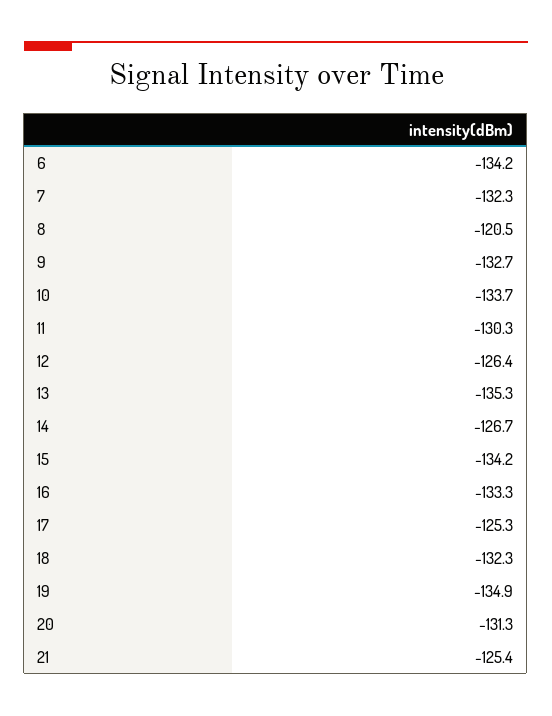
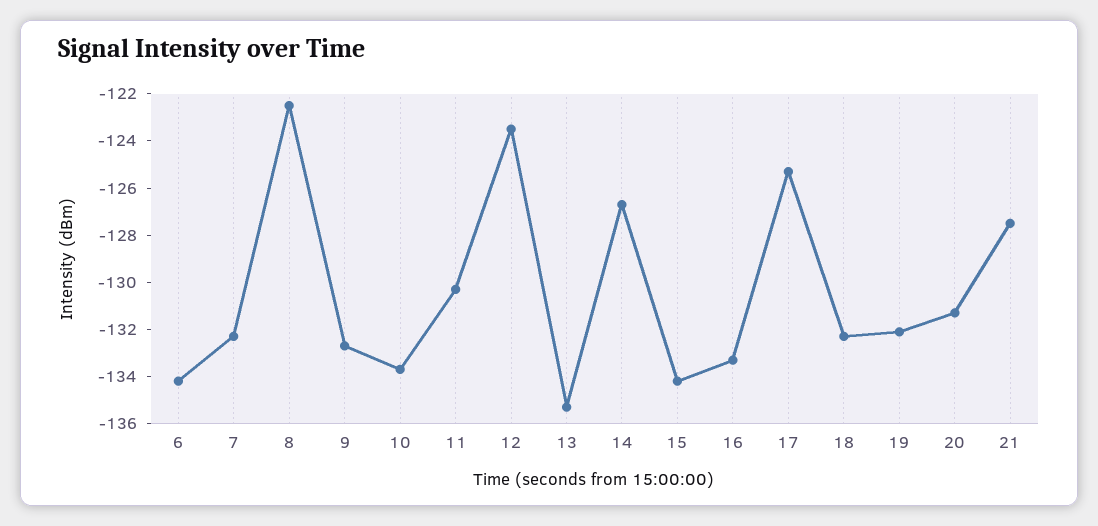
8: -120.5 -> -122.5
12: -126.4 -> -123.5
19: -134.9 -> -132
21: -125.4 -> -127.5

